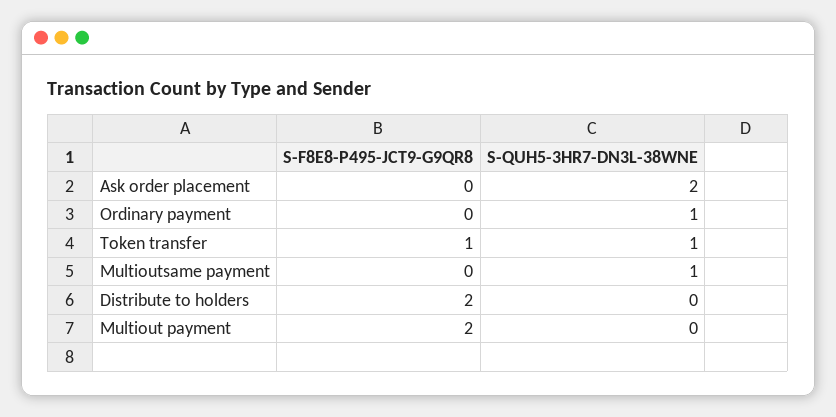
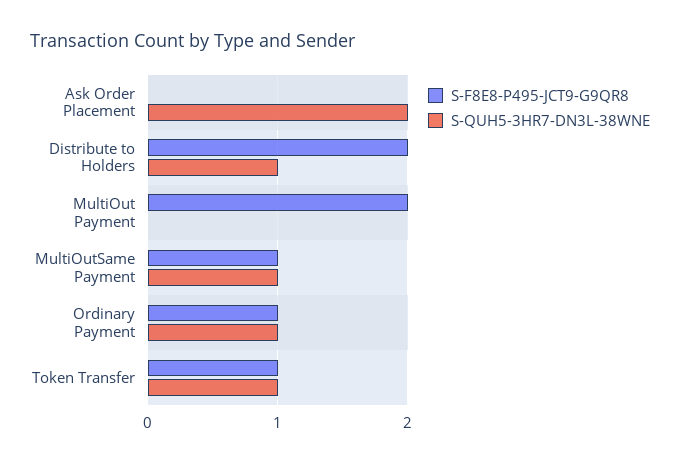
S-F8E8-P495-JCT9-G9QR8, Ordinary payment: 0 -> 1
S-F8E8-P495-JCT9-G9QR8, Multioutsame payment: 0 -> 1
S-QUH5-3HR7-DN3L-38WNE, Distribute to holders: 0 -> 1

